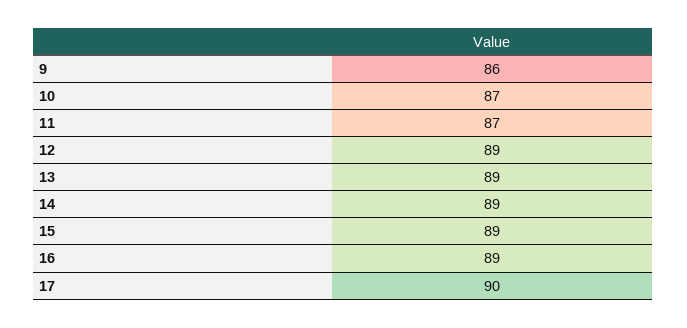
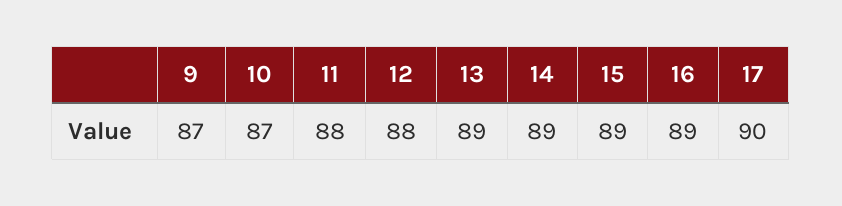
9: 86 -> 87
11: 87 -> 88
12: 89 -> 88

